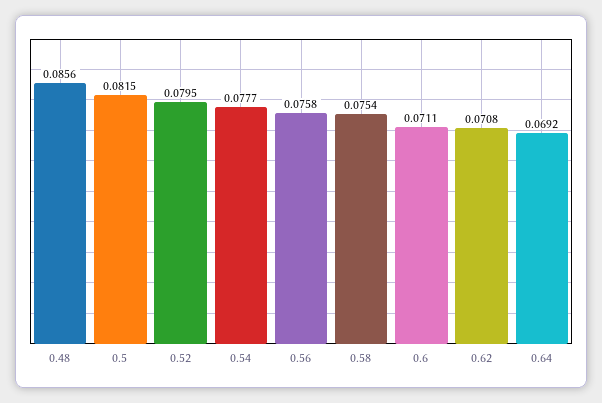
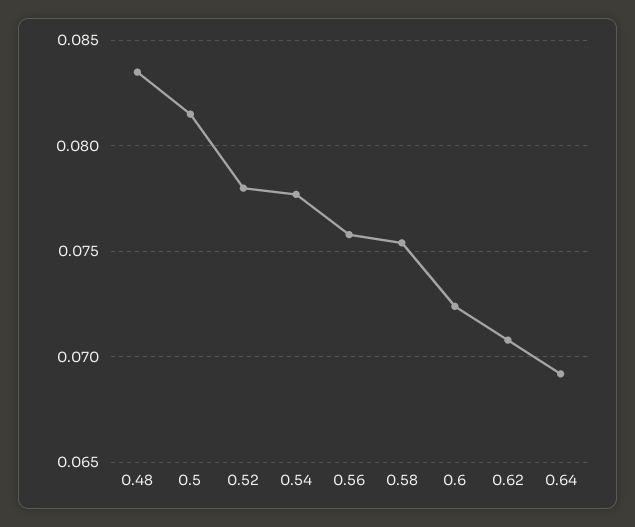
0.48: 0.0856 -> 0.0835
0.52: 0.0795 -> 0.078
0.6: 0.0711 -> 0.0725

